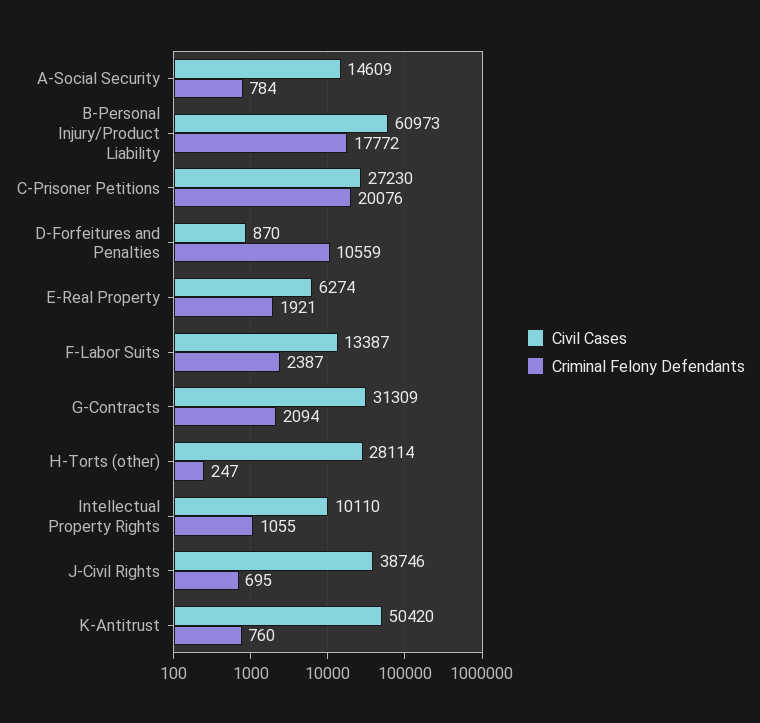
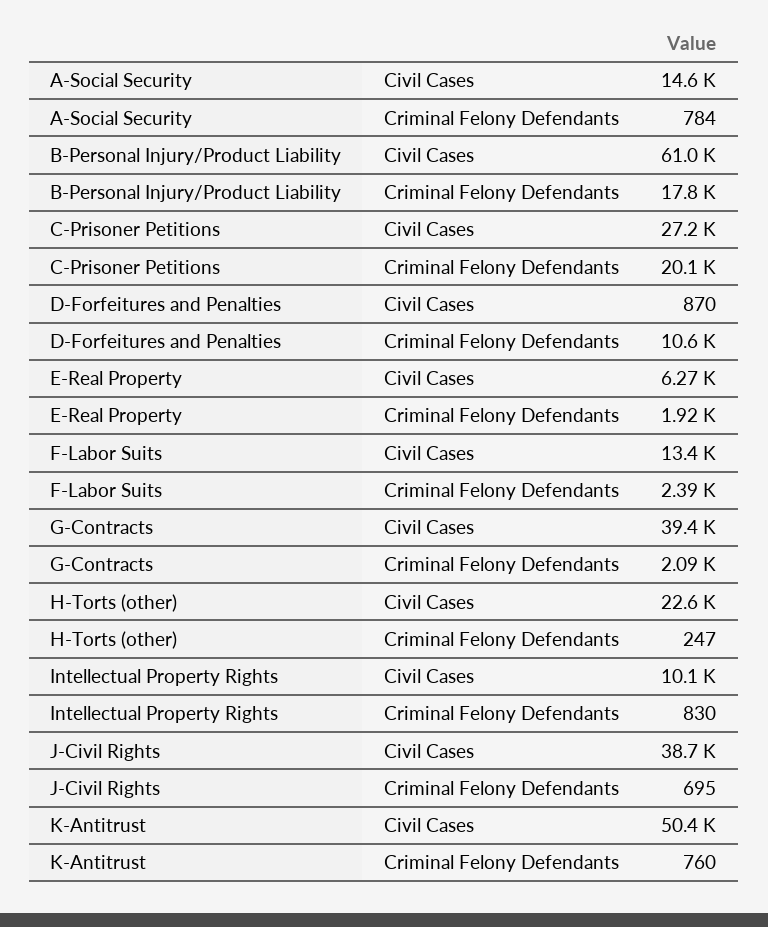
Civil Cases, G-Contracts: 31309 -> 39400
Civil Cases, H-Torts (other): 28114 -> 22600
Criminal Felony Defendants, Intellectual Property Rights: 1055 -> 830

